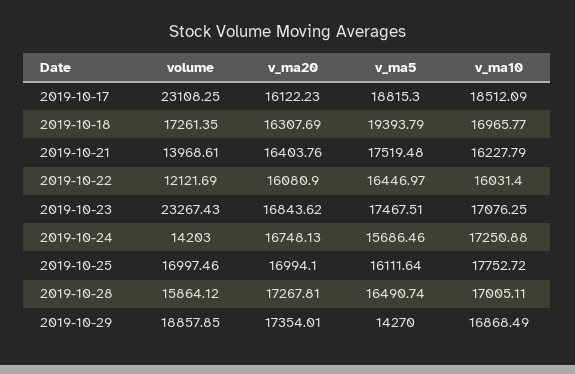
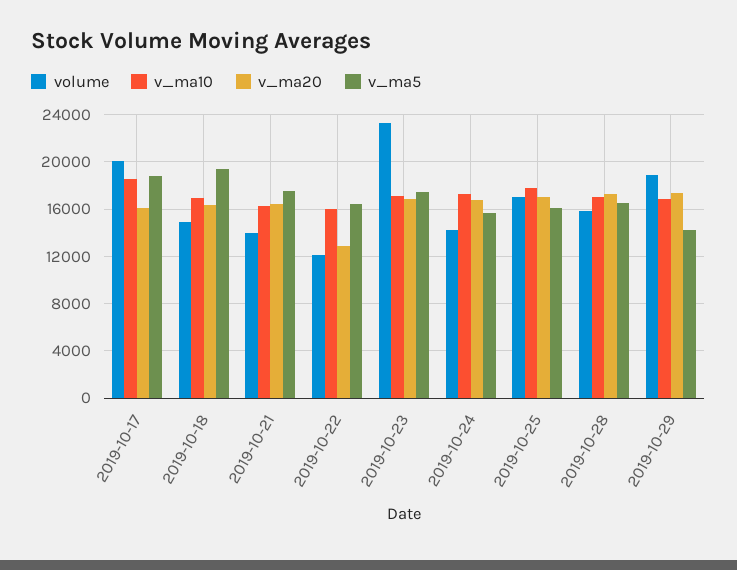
volume, 2019-10-17: 23108.25 -> 20000
volume, 2019-10-18: 17261.35 -> 15000
v_ma20, 2019-10-22: 16080.9 -> 13000

